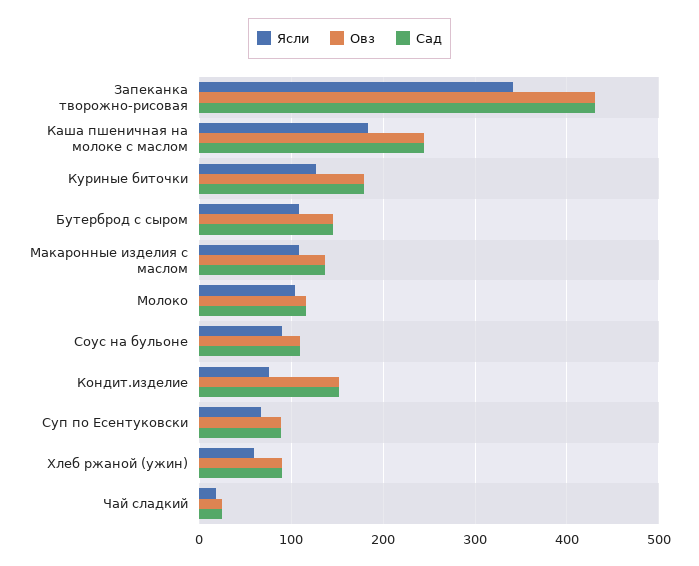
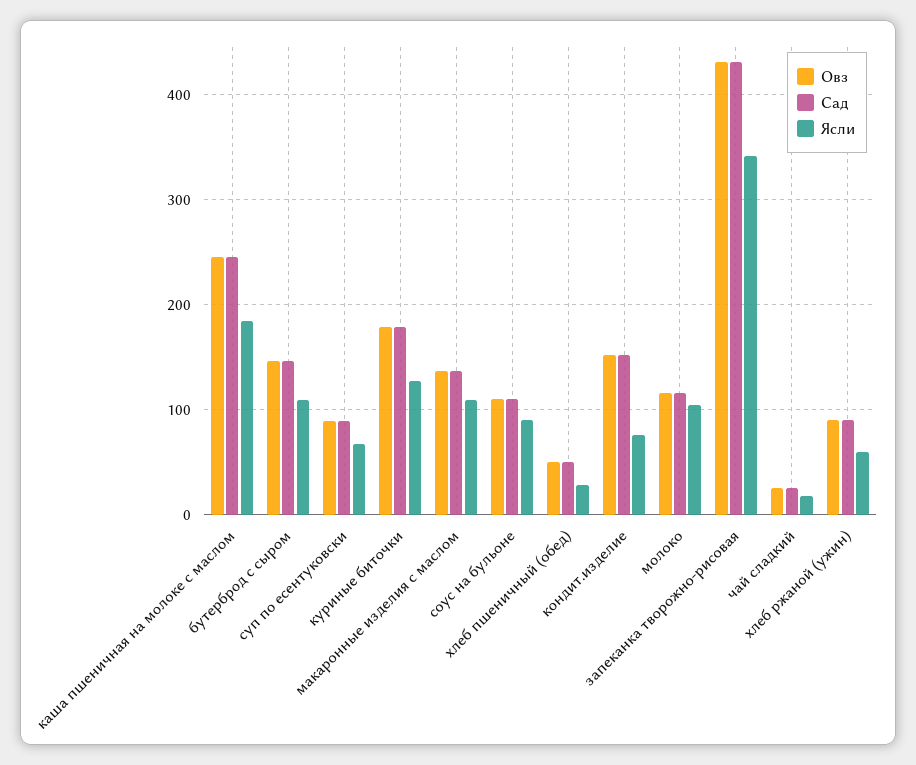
Овз, хлеб пшеничный (обед): none -> 50
Сад, хлеб пшеничный (обед): none -> 50
Ясли, хлеб пшеничный (обед): none -> 30

